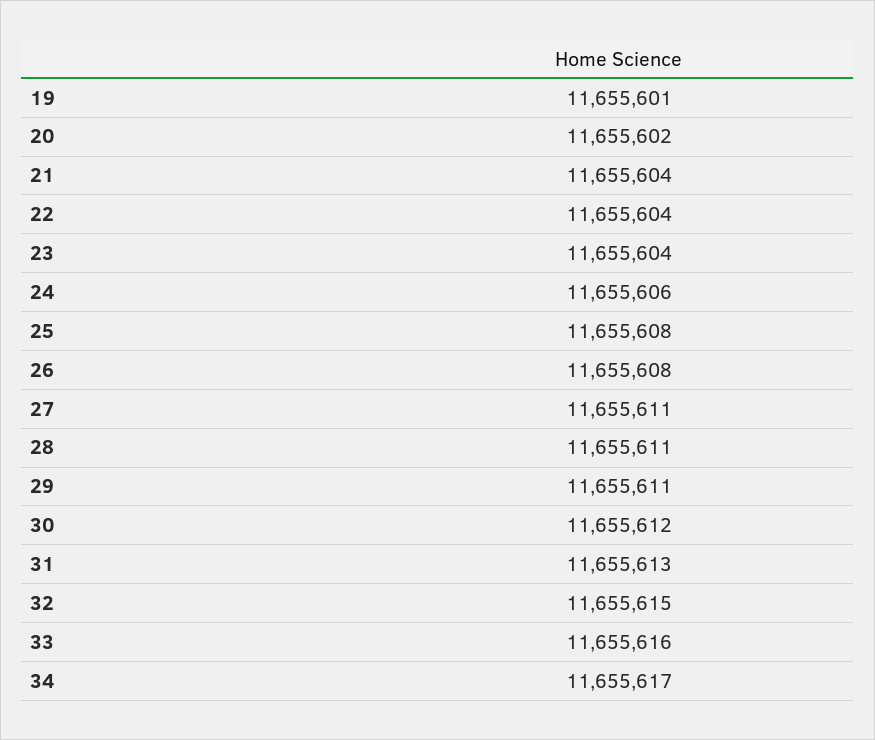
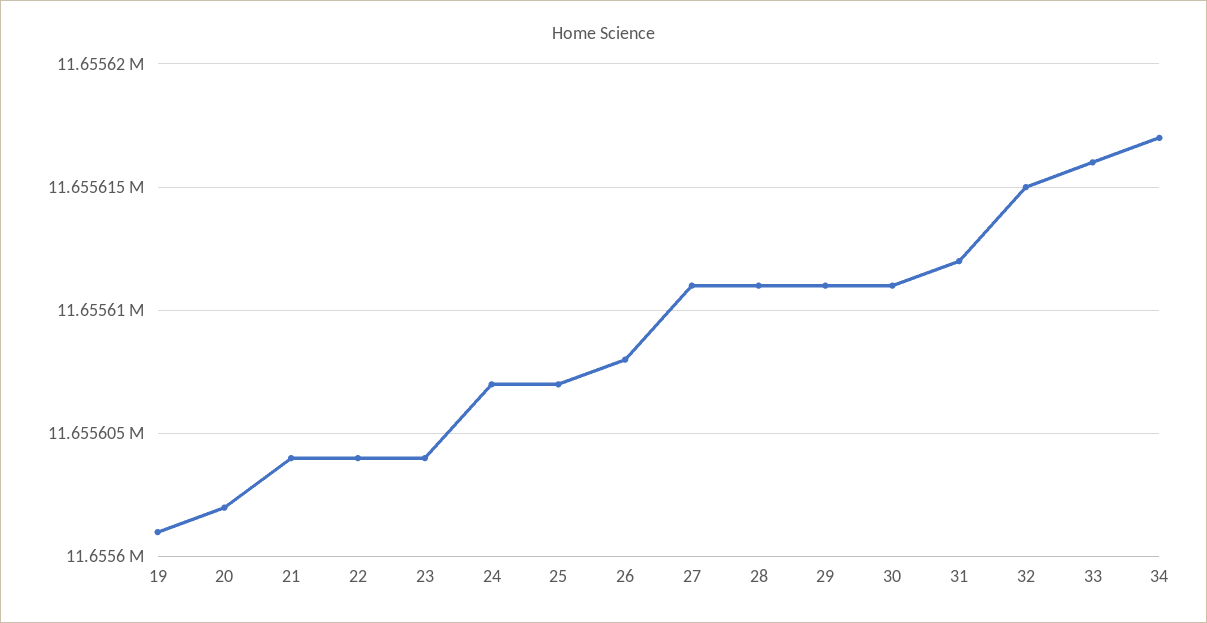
24: 11655606 -> 11655607
25: 11655608 -> 11655607
30: 11655612 -> 11655611
31: 11655613 -> 11655612

